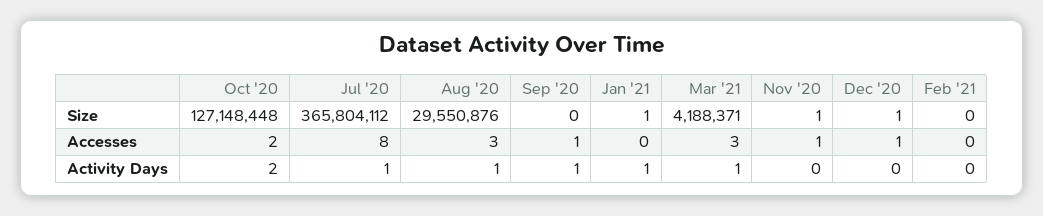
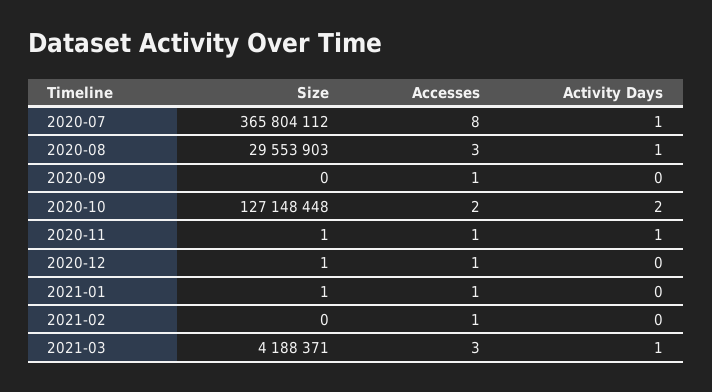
Aug '20, Size: 29550876 -> 29553903
Jan '21, Accesses: 0 -> 1
Feb '21, Accesses: 0 -> 1
Sep '20, Activity Days: 1 -> 0
Jan '21, Activity Days: 1 -> 0
Nov '20, Activity Days: 0 -> 1

